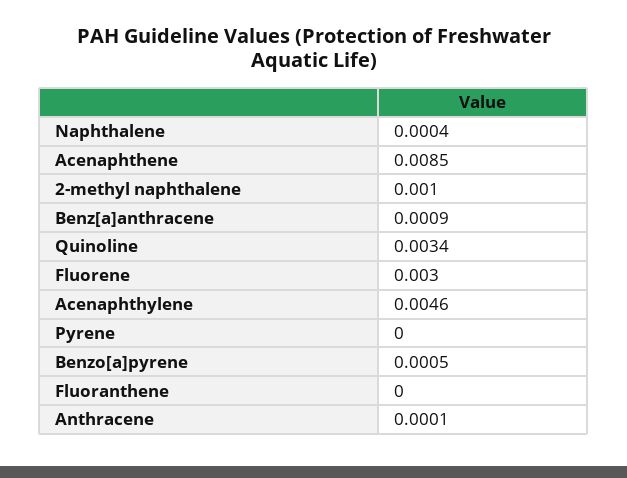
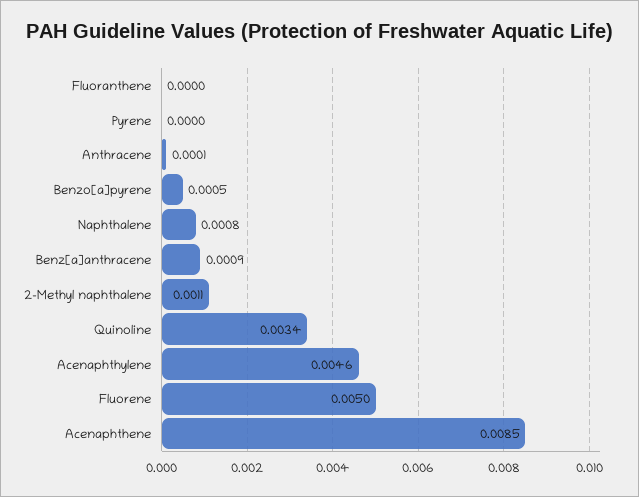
Naphthalene: 0.0004 -> 0.0008
2-methyl naphthalene: 0.001 -> 0.0011
Fluorene: 0.003 -> 0.005

